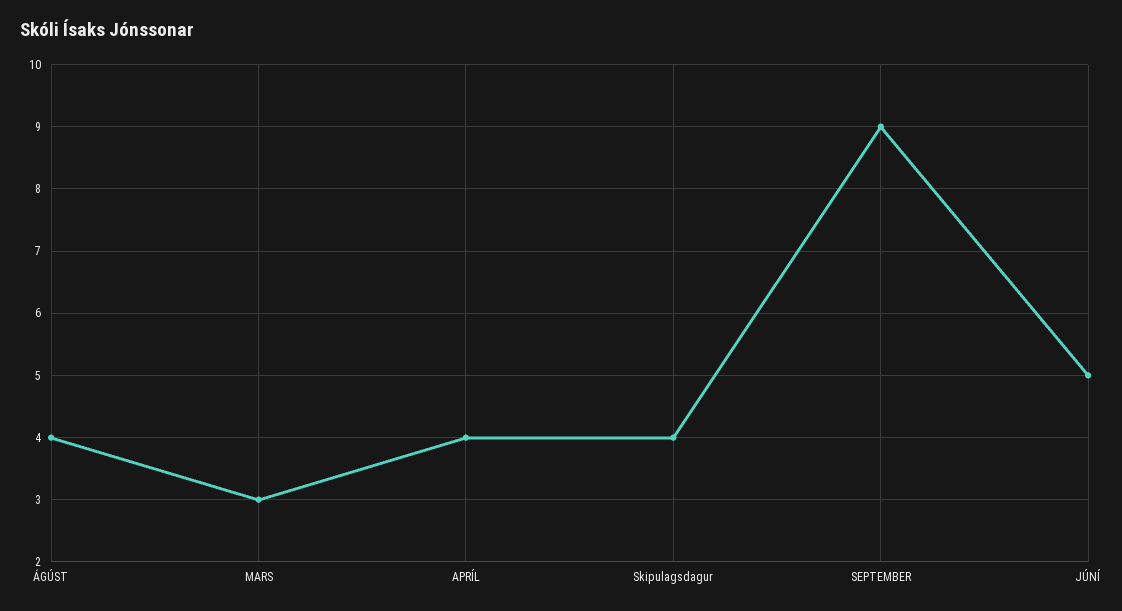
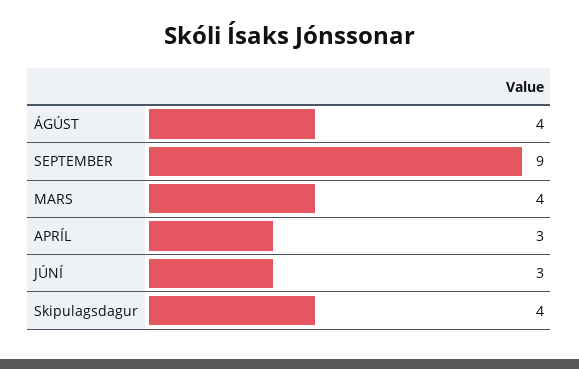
MARS: 3 -> 4
APRÍL: 4 -> 3
JÚNÍ: 5 -> 3

